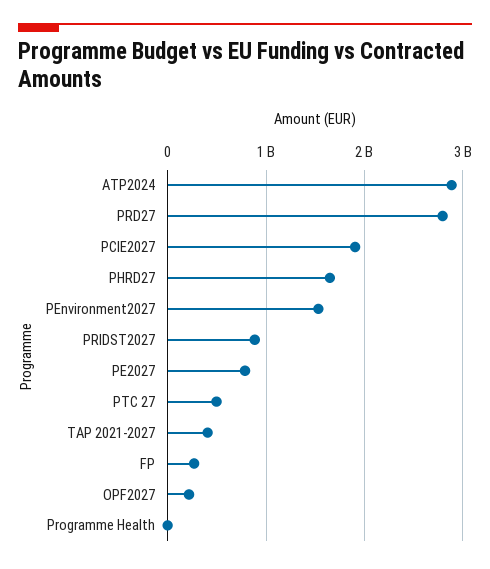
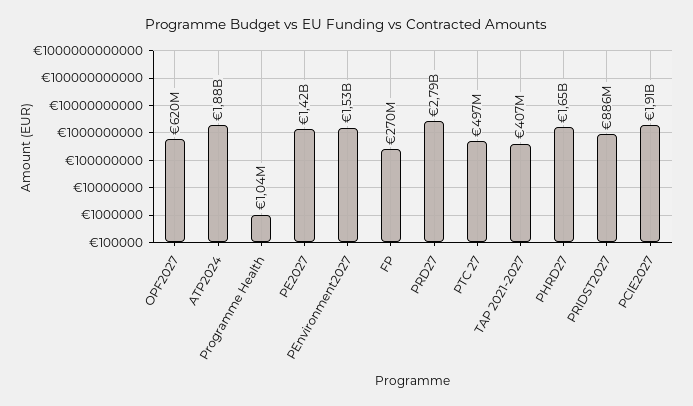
ATP2024: 2900000000 -> 1880000000
PE2027: 800000000 -> 1420000000
OPF2027: 200000000 -> 620000000

